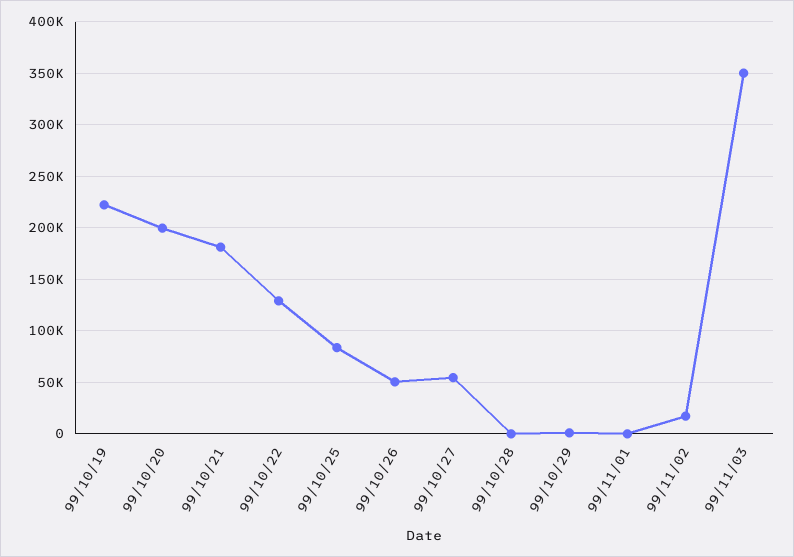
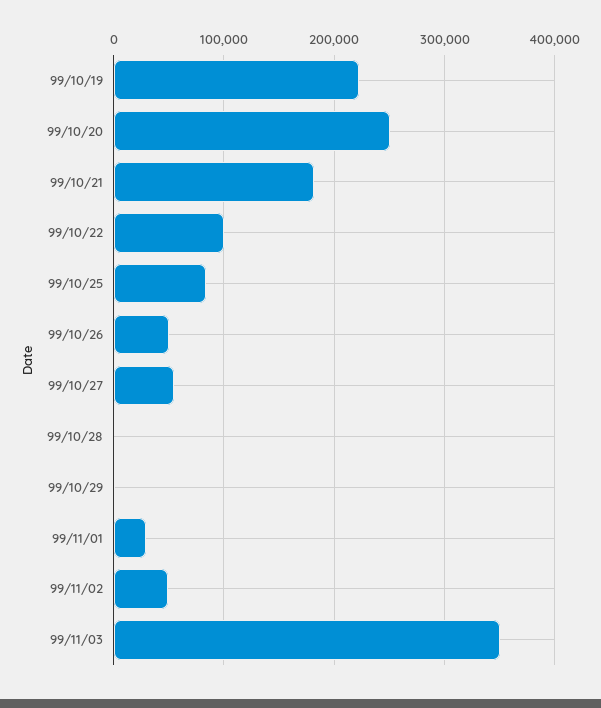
99/10/20: 200000 -> 250000
99/10/22: 130000 -> 100000
99/11/01: 0 -> 30000
99/11/02: 20000 -> 50000

